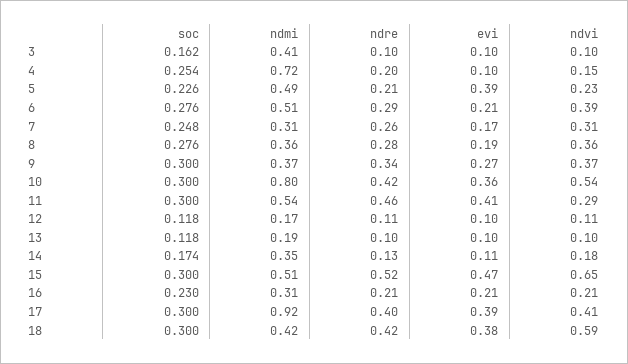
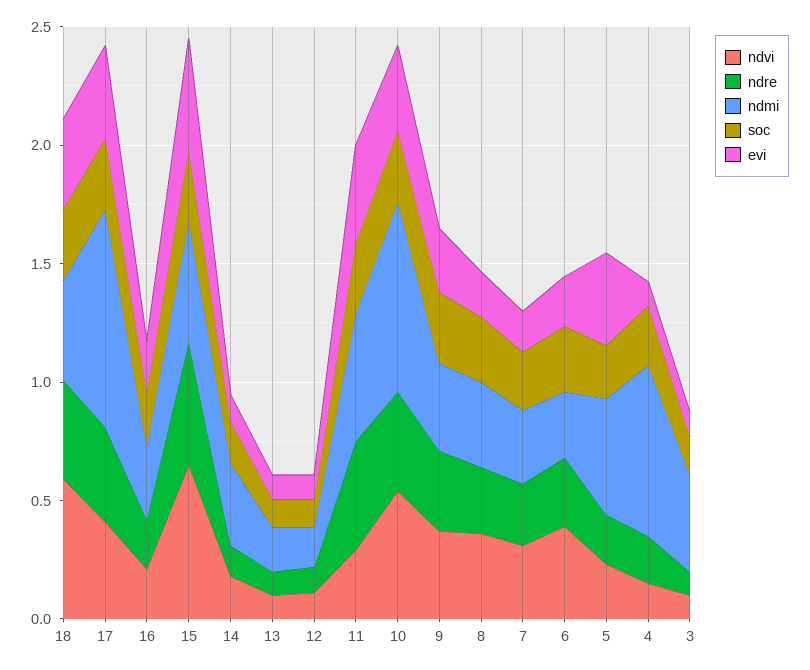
ndmi, 6: 0.51 -> 0.3

